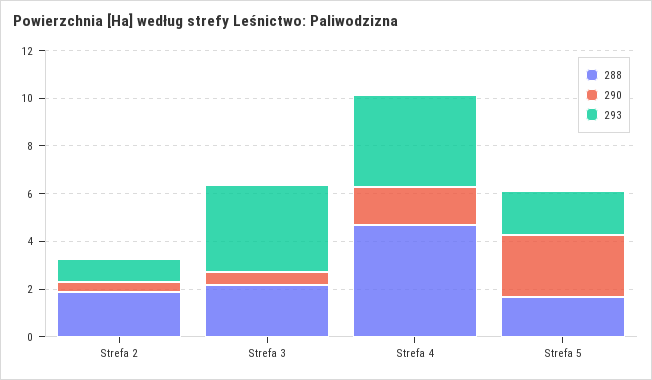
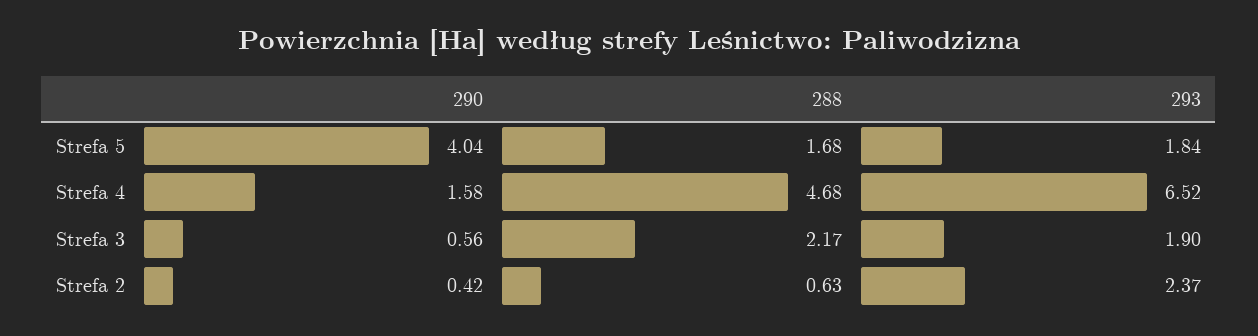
288, Strefa 2: 2 -> 0.63
293, Strefa 2: 1 -> 2.37
293, Strefa 3: 3.5 -> 1.9
293, Strefa 4: 4 -> 6.52
290, Strefa 5: 2.5 -> 4.04

